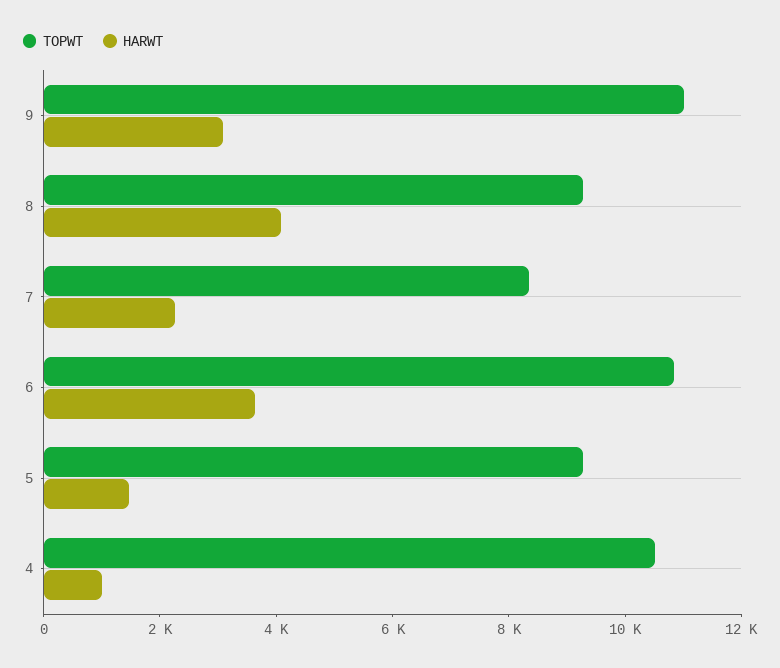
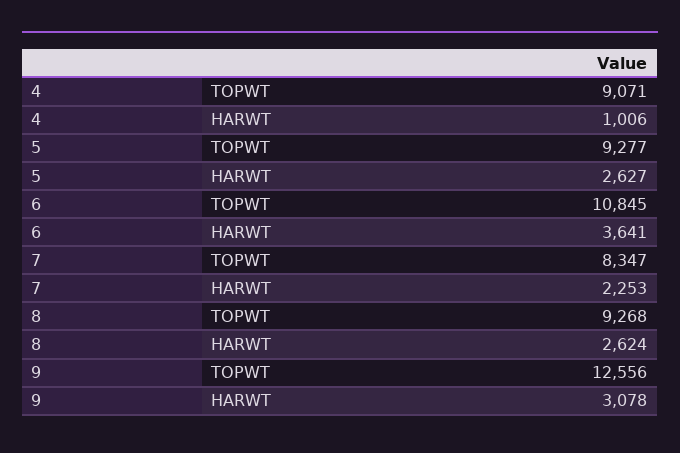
TOPWT, 9: 11000 -> 12556
HARWT, 8: 4000 -> 2624
HARWT, 5: 1500 -> 2627
TOPWT, 4: 10500 -> 9071

